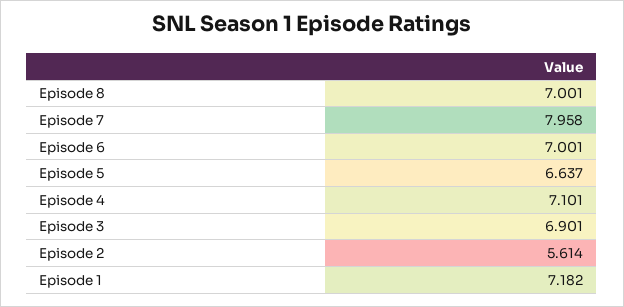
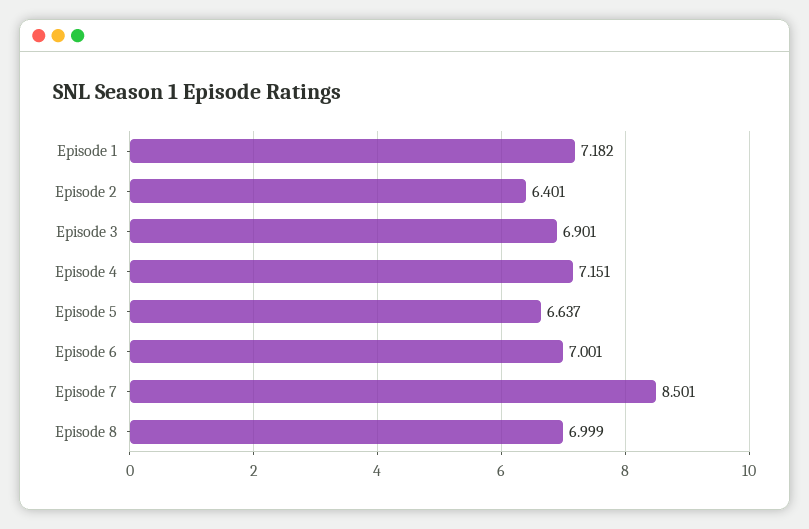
Episode 8: 7.001 -> 6.999
Episode 7: 7.958 -> 8.501
Episode 4: 7.101 -> 7.151
Episode 2: 5.614 -> 6.401

